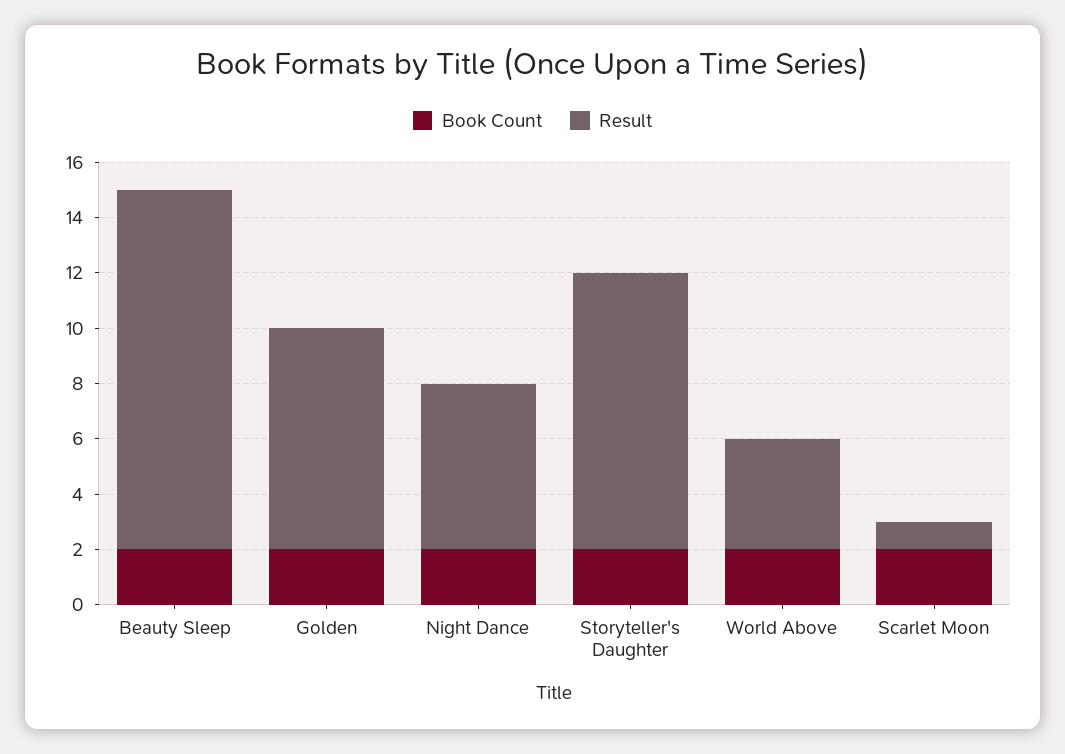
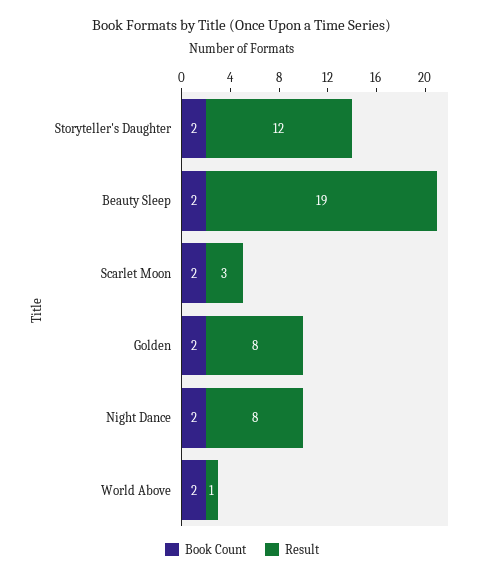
Result, Beauty Sleep: 13 -> 19
Result, Night Dance: 6 -> 8
Result, Storyteller's Daughter: 10 -> 12
Result, World Above: 4 -> 1
Result, Scarlet Moon: 1 -> 3

